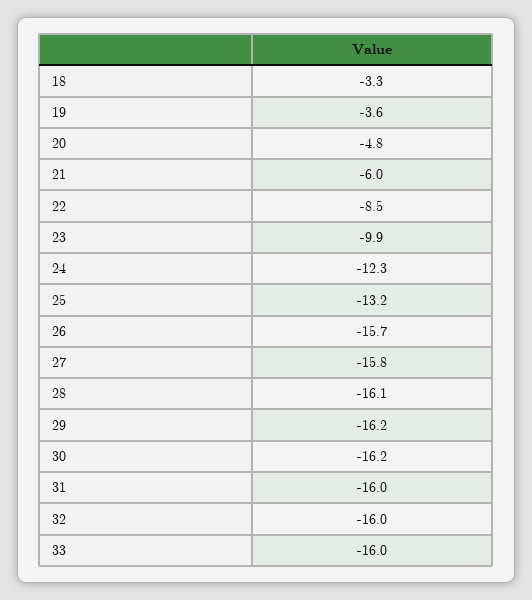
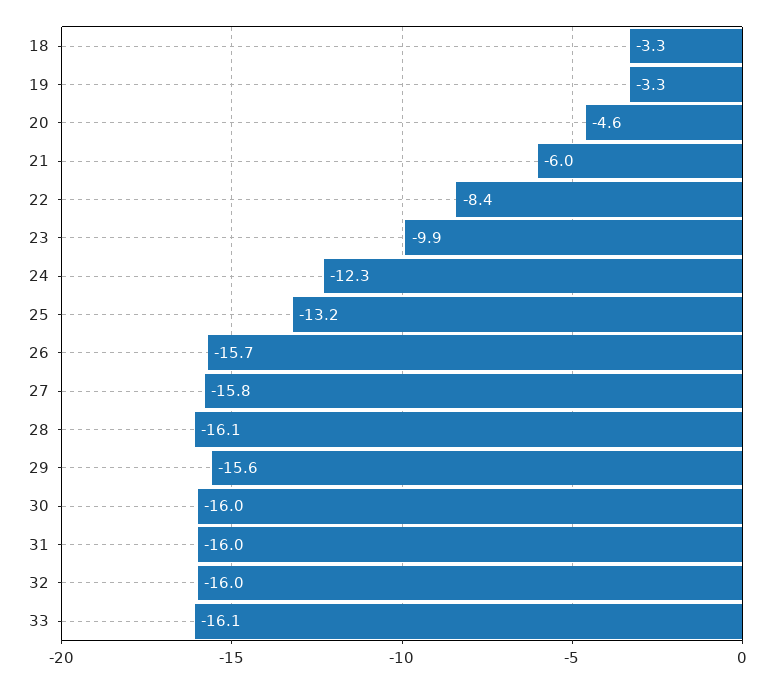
19: -3.6 -> -3.3
20: -4.8 -> -4.6
22: -8.5 -> -8.4
29: -16.2 -> -15.6
30: -16.2 -> -16
33: -16 -> -16.1

